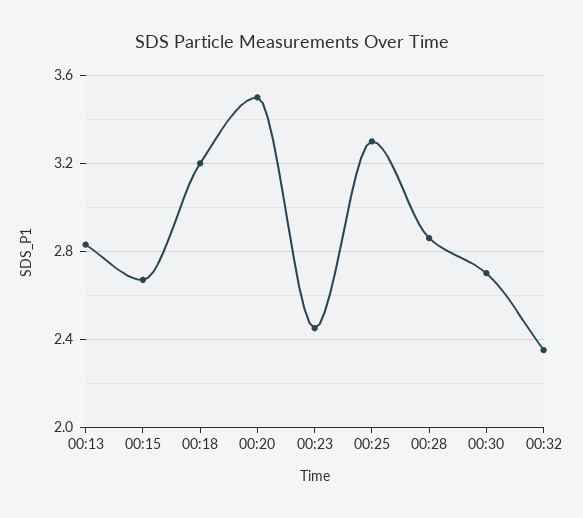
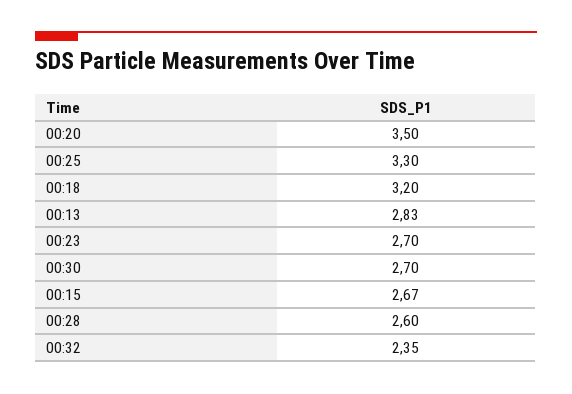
00:23: 2.45 -> 2.7
00:28: 2.85 -> 2.6

